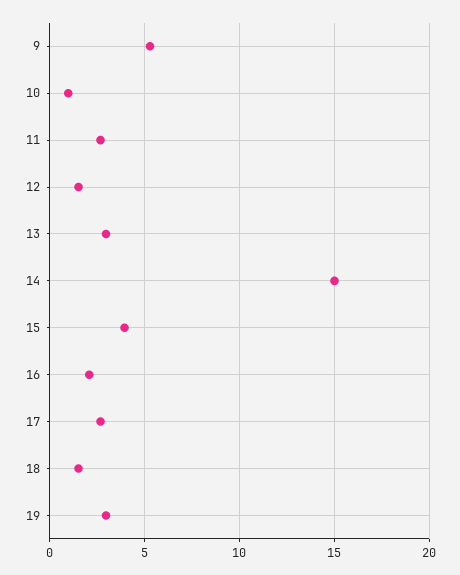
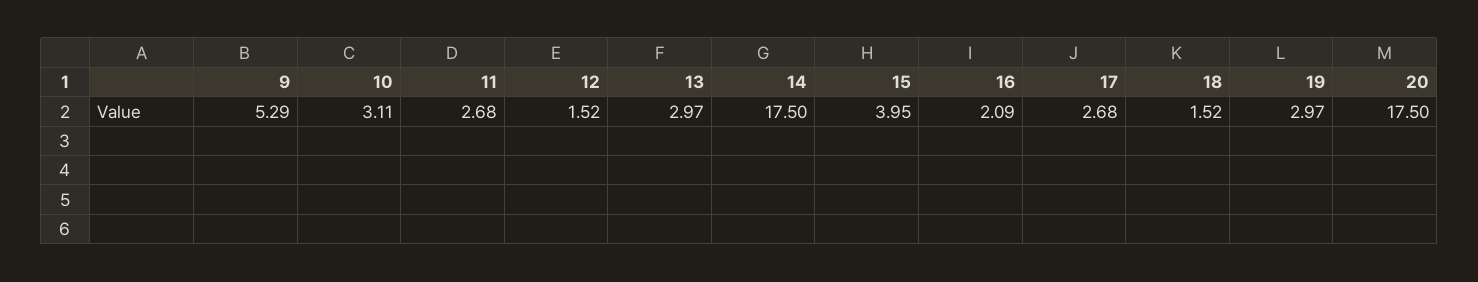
10: 1 -> 3.11
14: 15 -> 17.5
20: none -> 17.5

